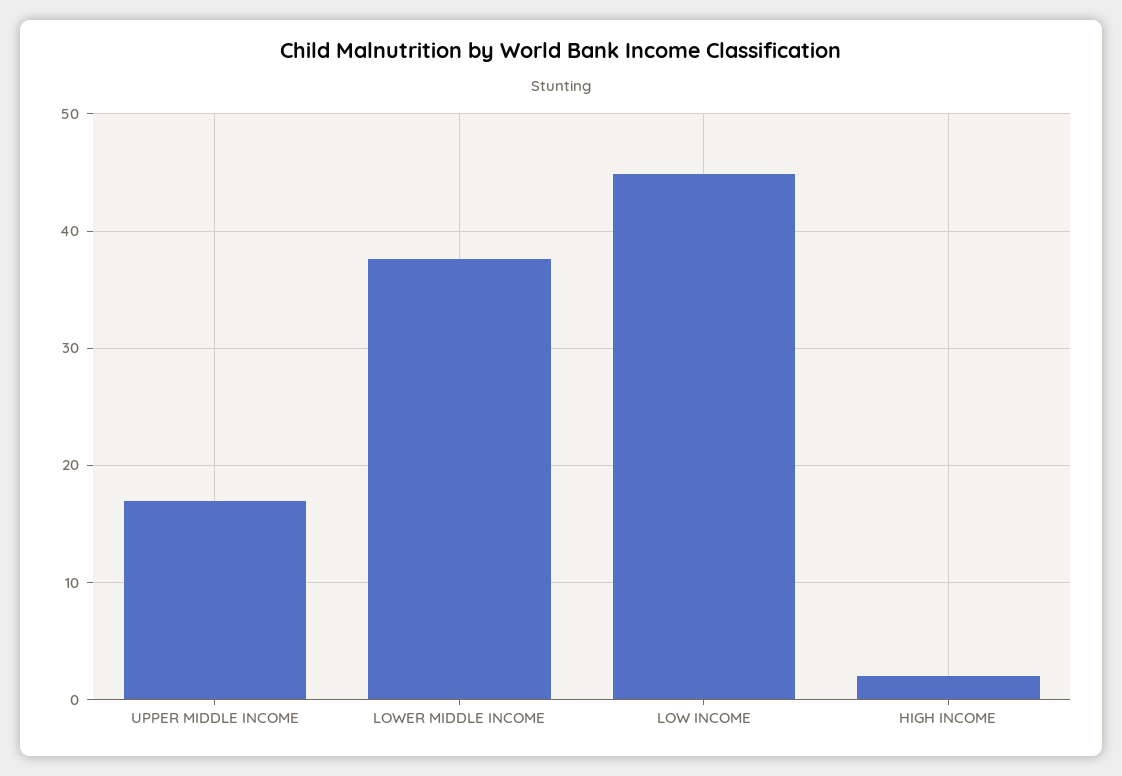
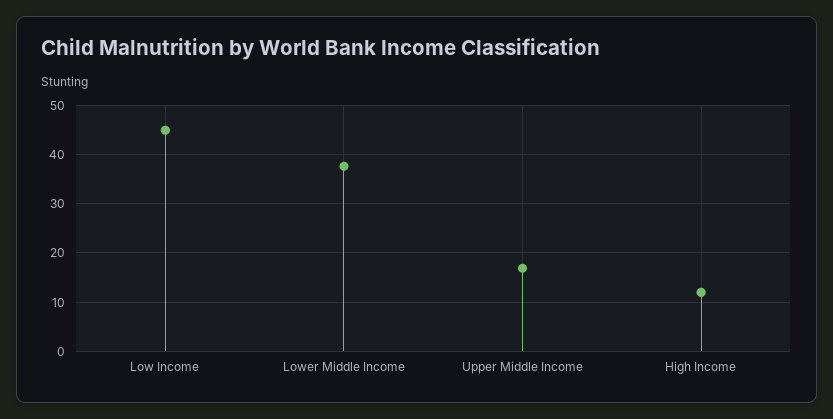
HIGH INCOME: 2 -> 12

